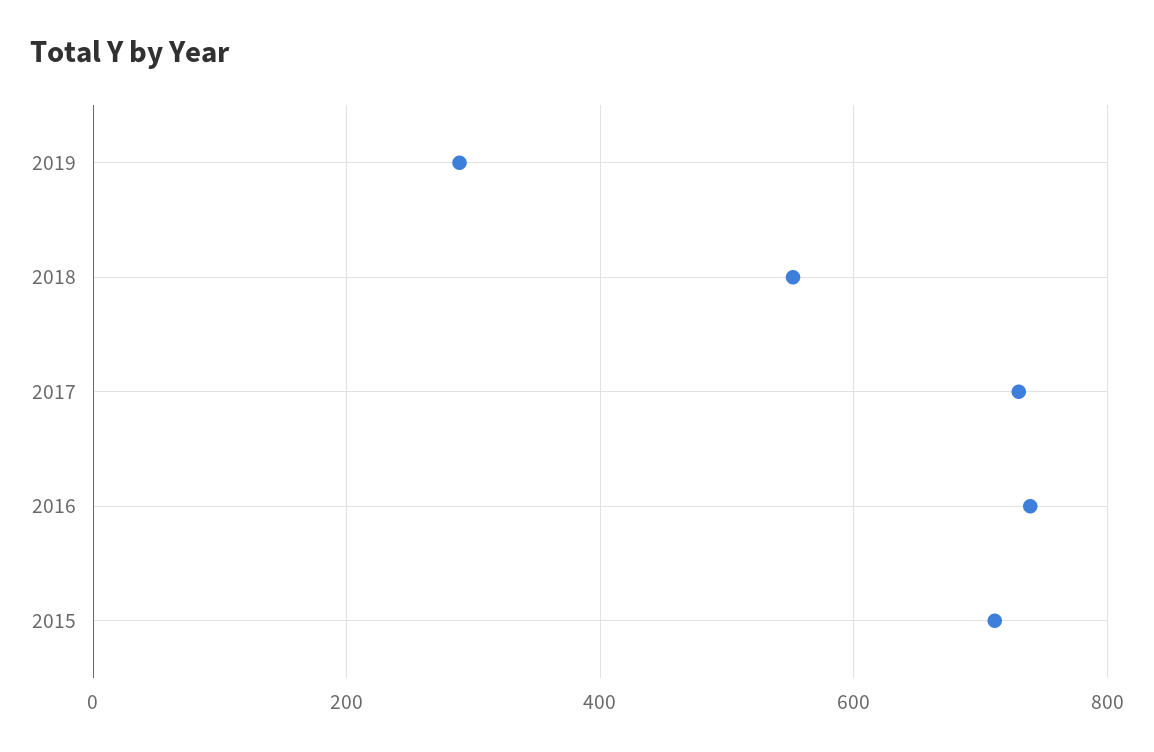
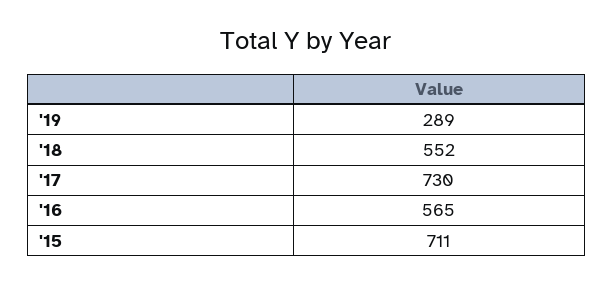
2016: 740 -> 565

